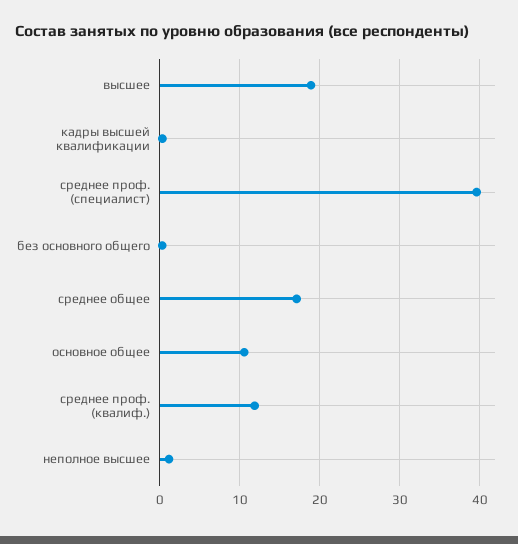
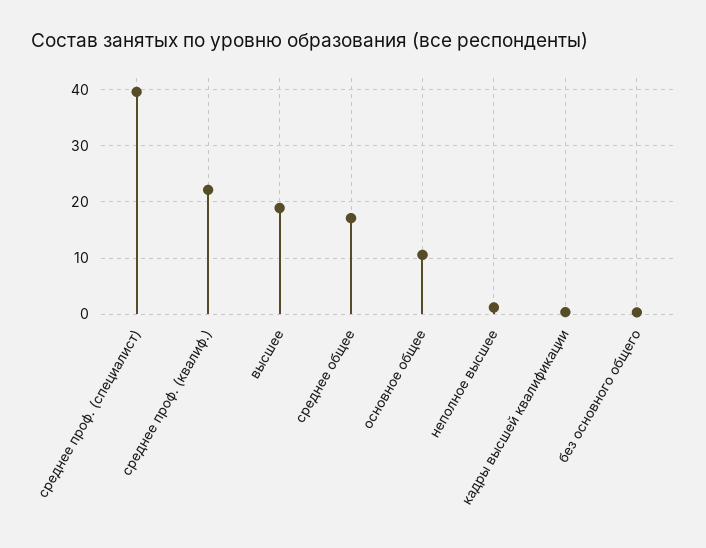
среднее проф. (квалиф.): 12 -> 22

